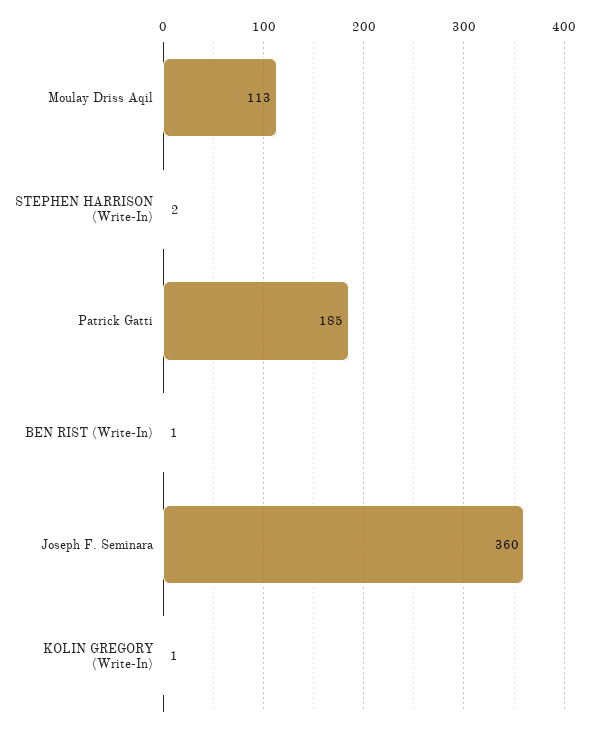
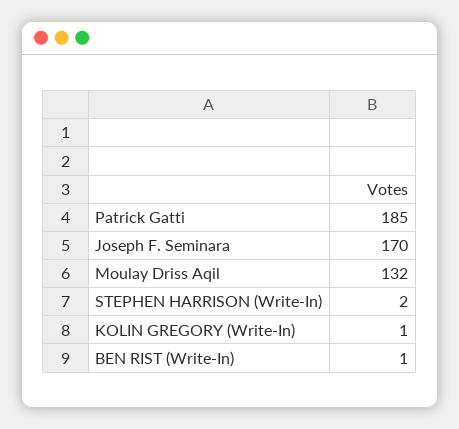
Moulay Driss Aqil: 113 -> 132
Joseph F. Seminara: 360 -> 170

